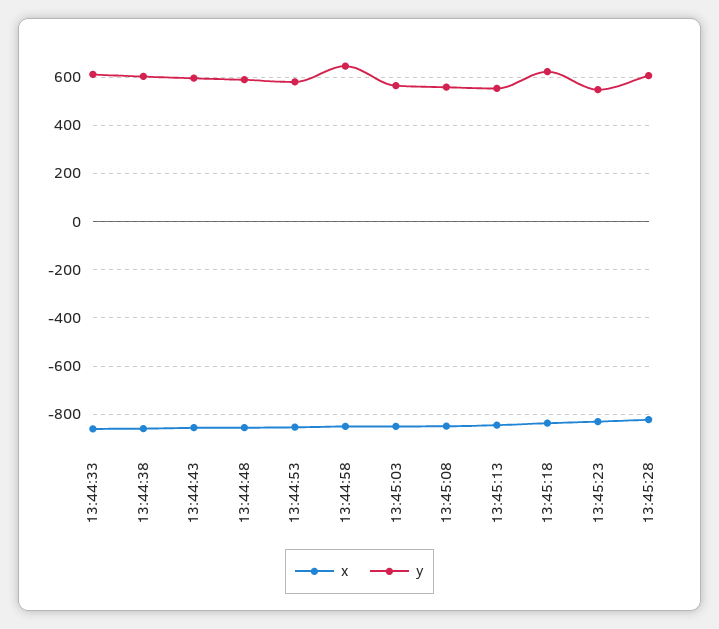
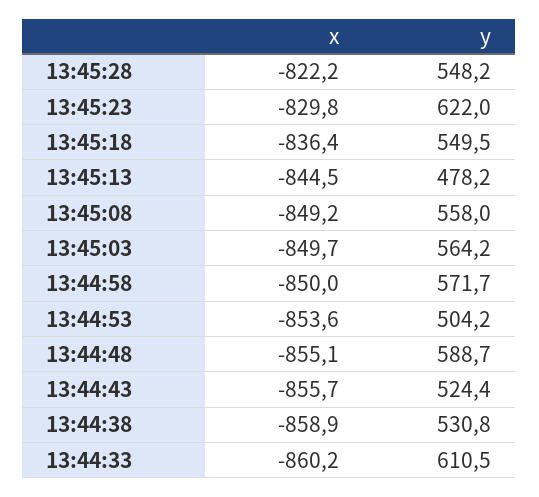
y, 13:44:38: 600 -> 530.8
y, 13:44:43: 600 -> 524.4
y, 13:44:53: 575 -> 504.2
y, 13:44:58: 650 -> 571.7
y, 13:45:13: 550 -> 478.2
y, 13:45:18: 625 -> 549.5
y, 13:45:23: 550 -> 622
y, 13:45:28: 600 -> 548.2

